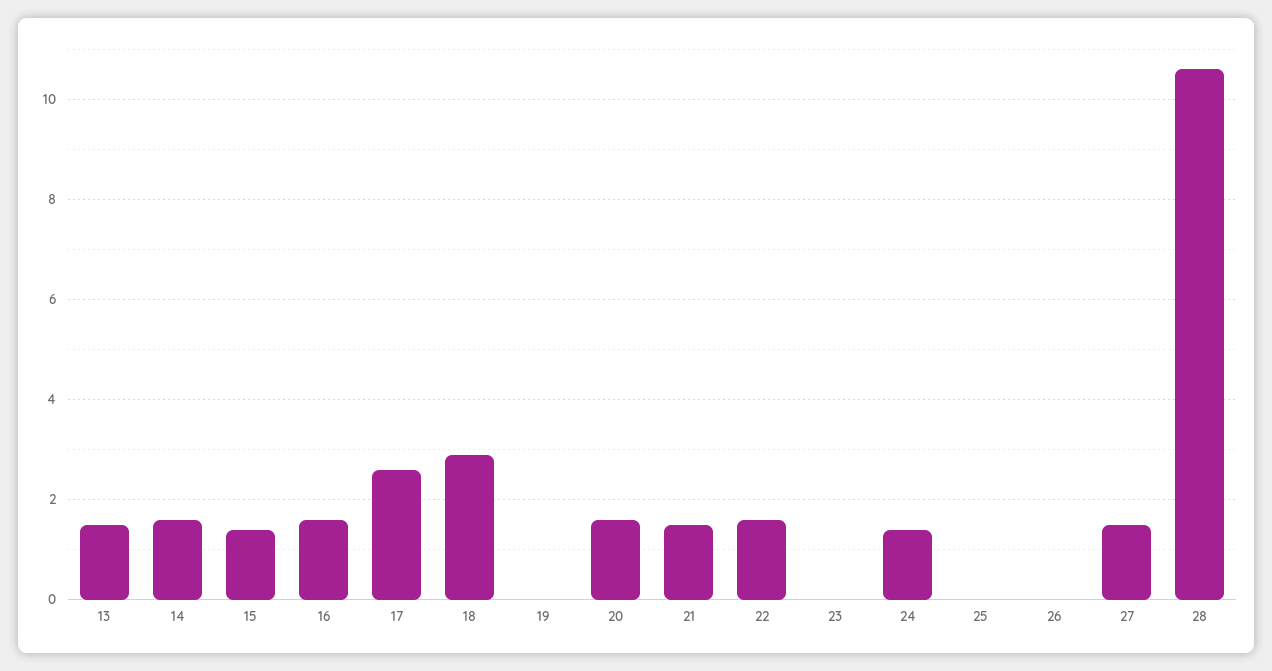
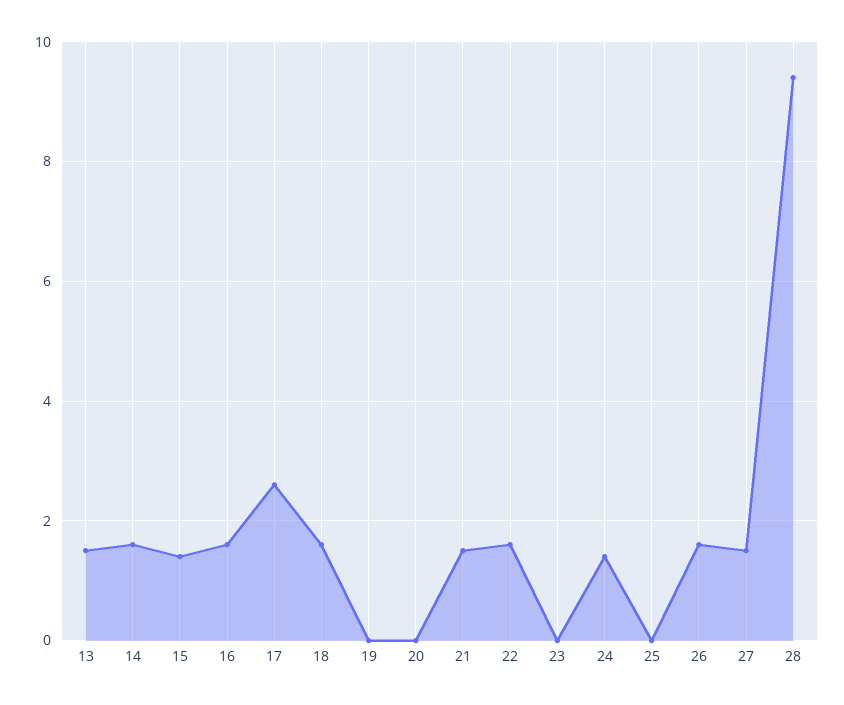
18: 3 -> 1.5
20: 1.5 -> 0
26: 0 -> 1.5
28: 10.5 -> 9.5

